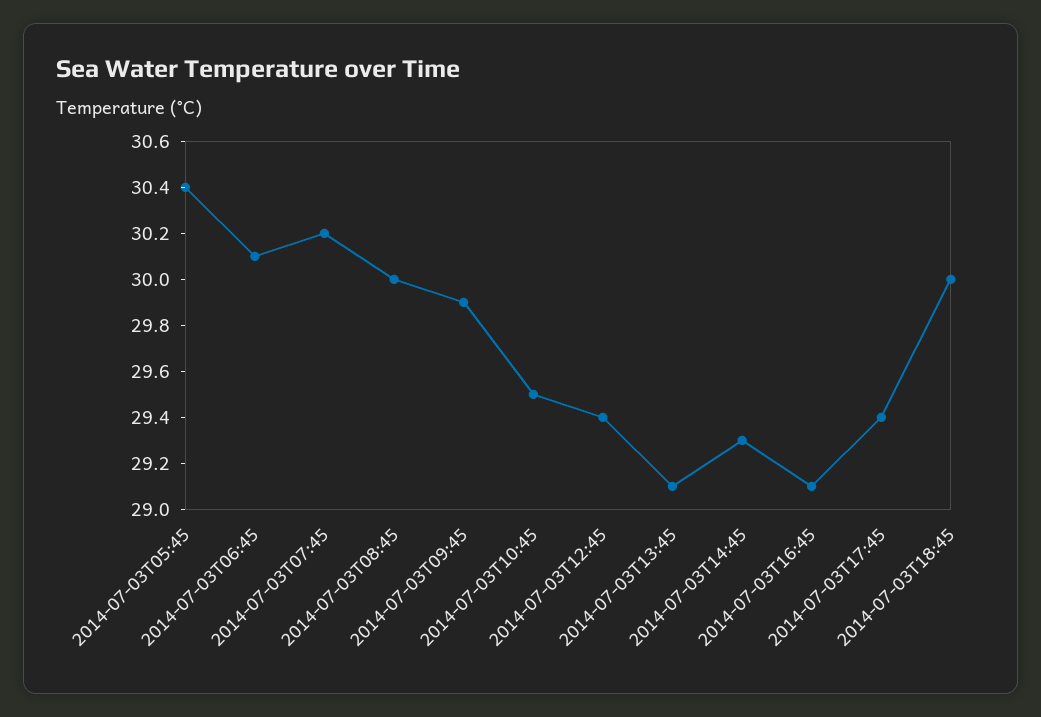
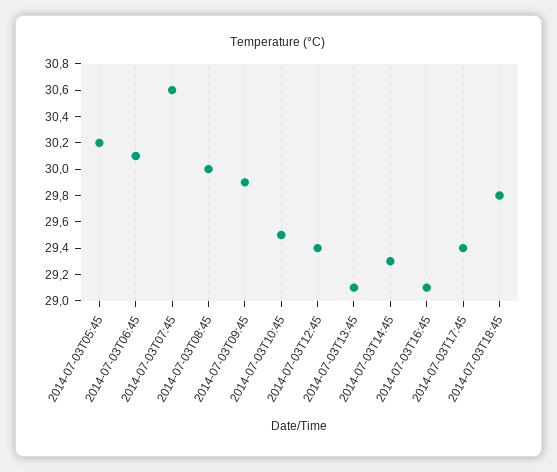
2014-07-03T05:45: 30.4 -> 30.2
2014-07-03T07:45: 30.2 -> 30.6
2014-07-03T18:45: 30 -> 29.8

